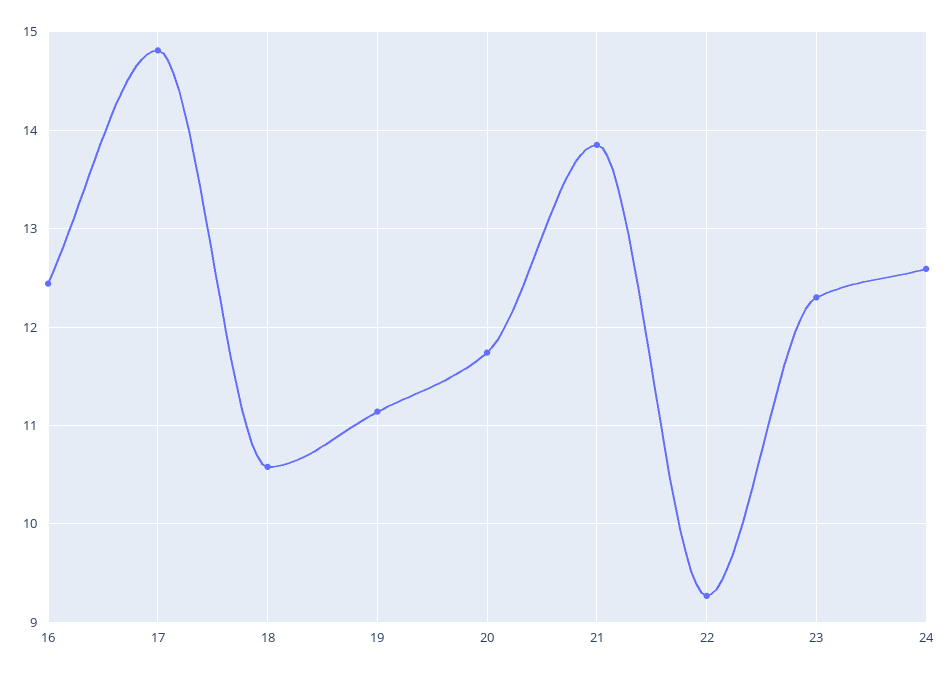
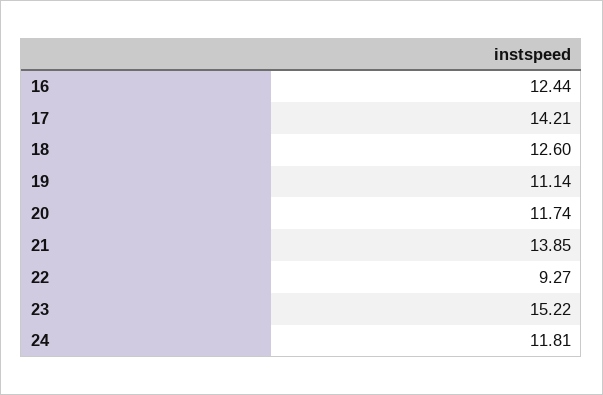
17: 14.8 -> 14.21
18: 10.6 -> 12.6
23: 12.3 -> 15.22
24: 12.6 -> 11.81

